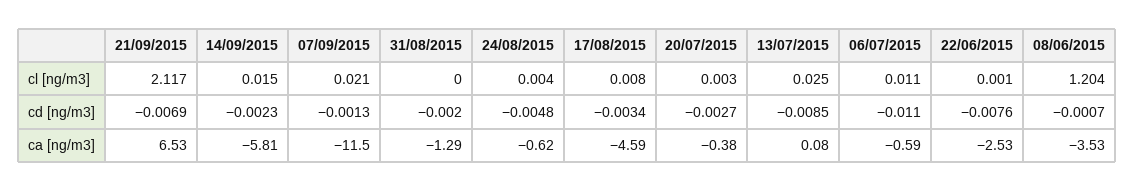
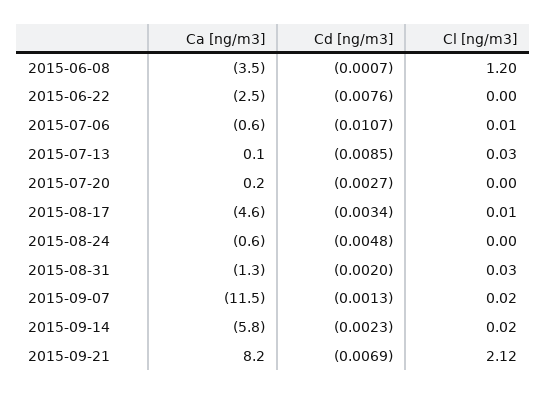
31/08/2015, cl [ng/m3]: 0 -> 0.03
06/07/2015, cd [ng/m3]: -0.011 -> -0.0107
21/09/2015, ca [ng/m3]: 6.53 -> 8.2
20/07/2015, ca [ng/m3]: -0.38 -> 0.2

